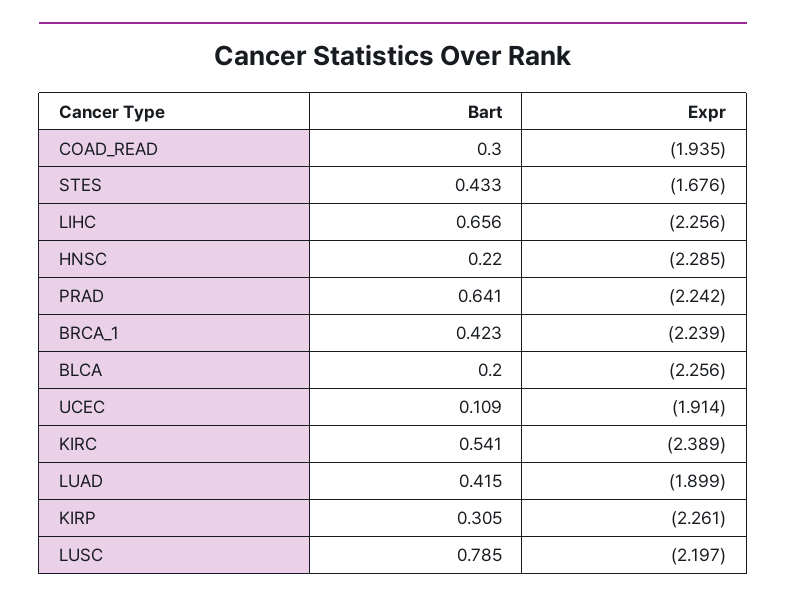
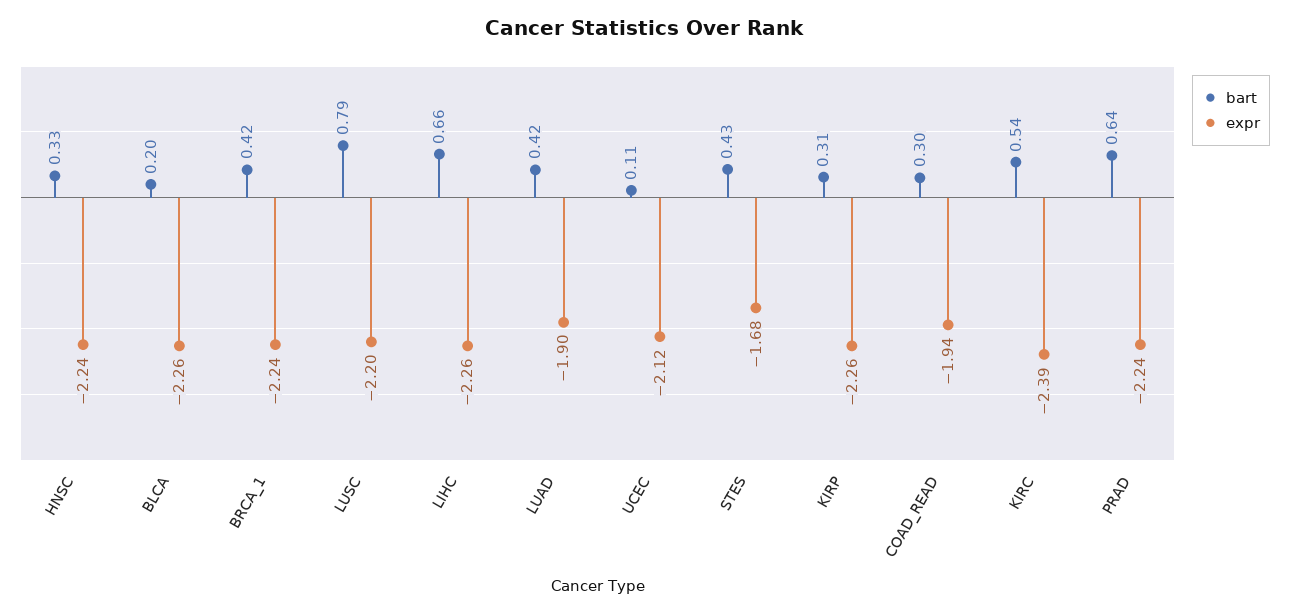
Bart, HNSC: 0.22 -> 0.33
Expr, HNSC: -2.285 -> -2.24
Expr, UCEC: -1.914 -> -2.12

